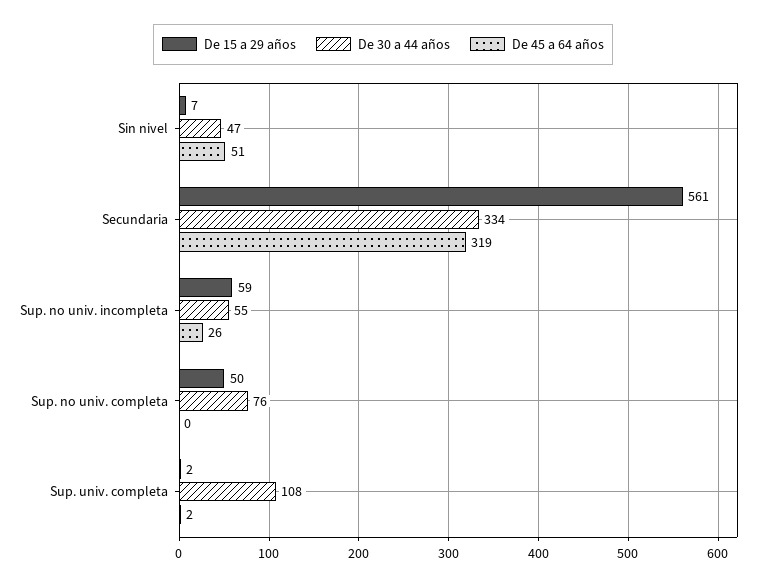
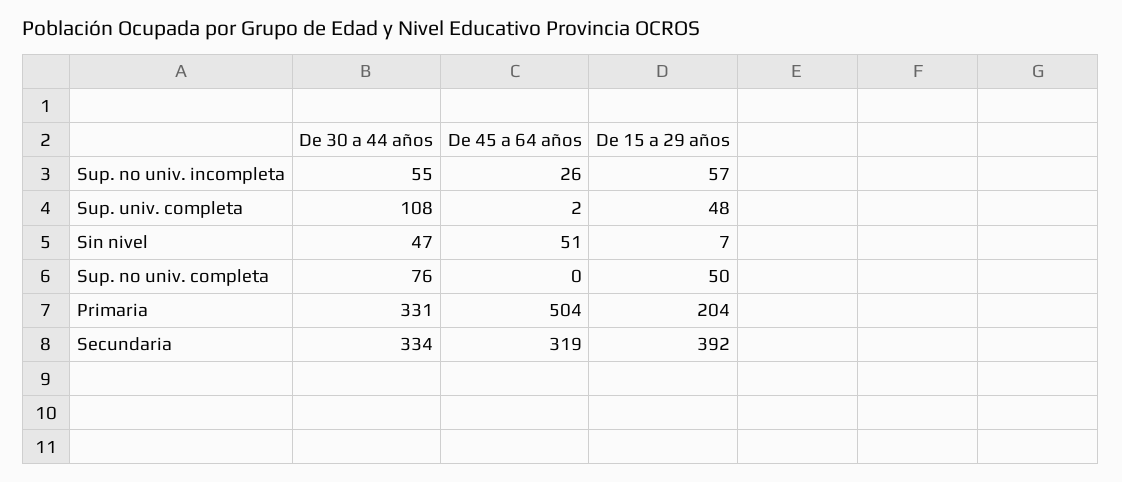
De 15 a 29 años, Secundaria: 561 -> 392
De 15 a 29 años, Sup. no univ. incompleta: 59 -> 57
De 15 a 29 años, Sup. univ. completa: 2 -> 48
De 30 a 44 años, Primaria: none -> 331
De 45 a 64 años, Primaria: none -> 504
De 15 a 29 años, Primaria: none -> 204

